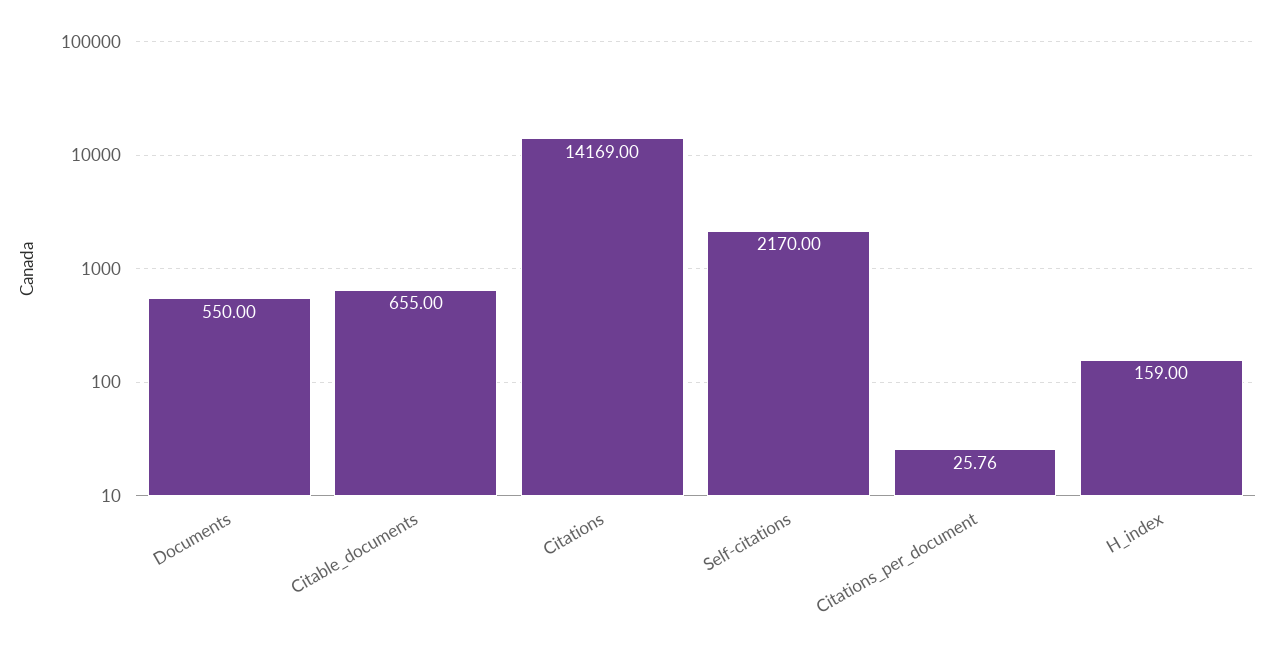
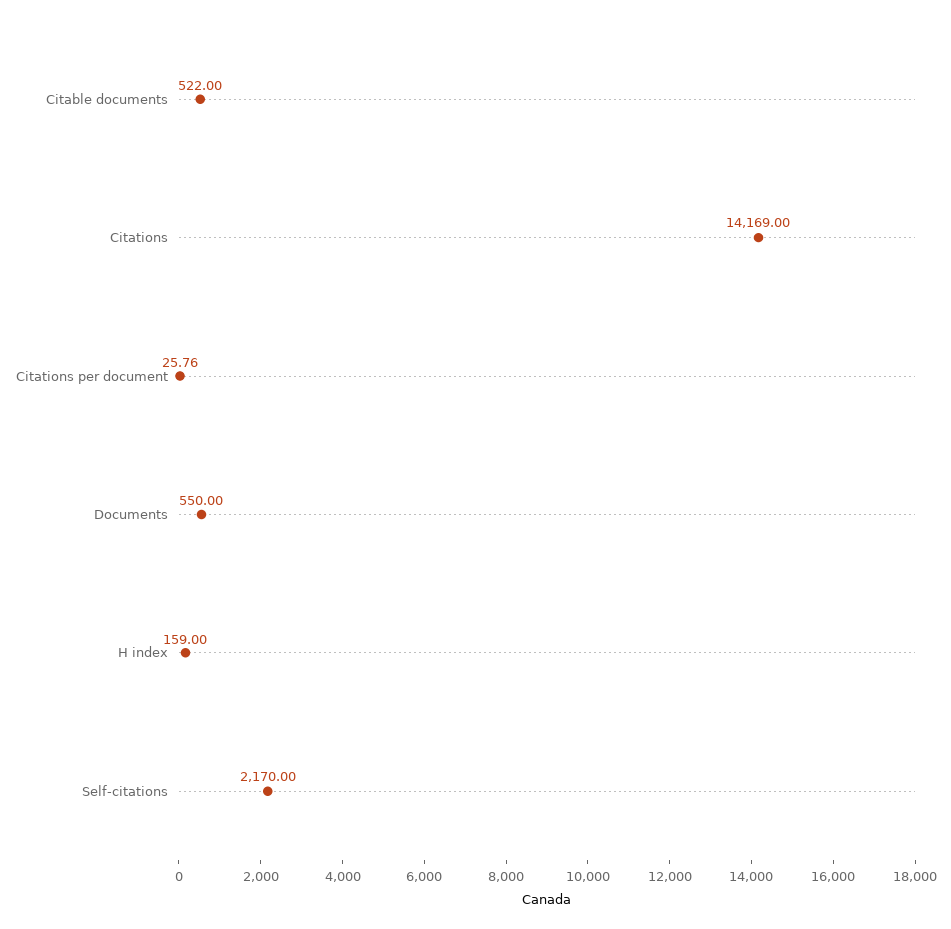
Citable_documents: 655 -> 522

